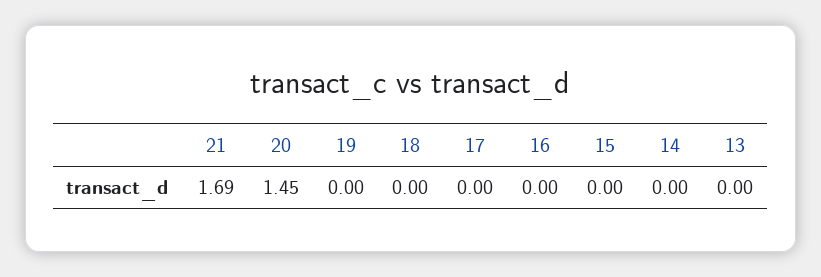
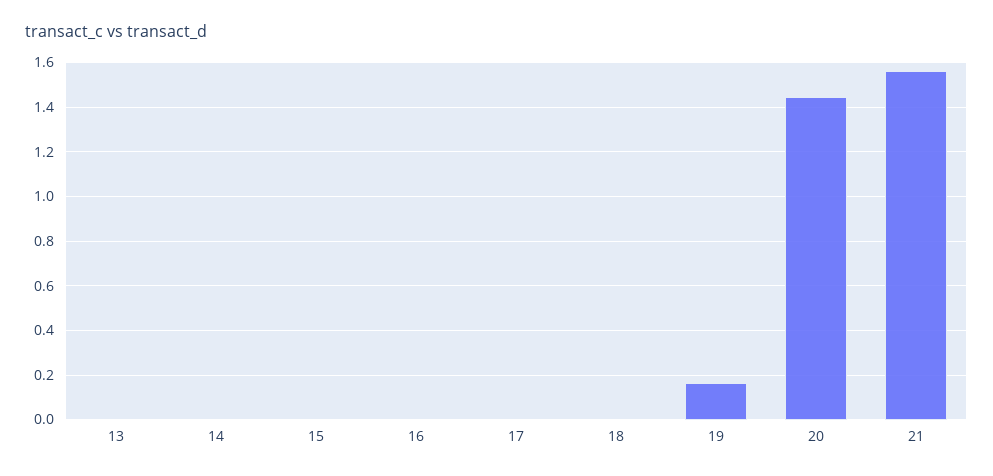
21: 1.69 -> 1.55
19: 0 -> 0.15

